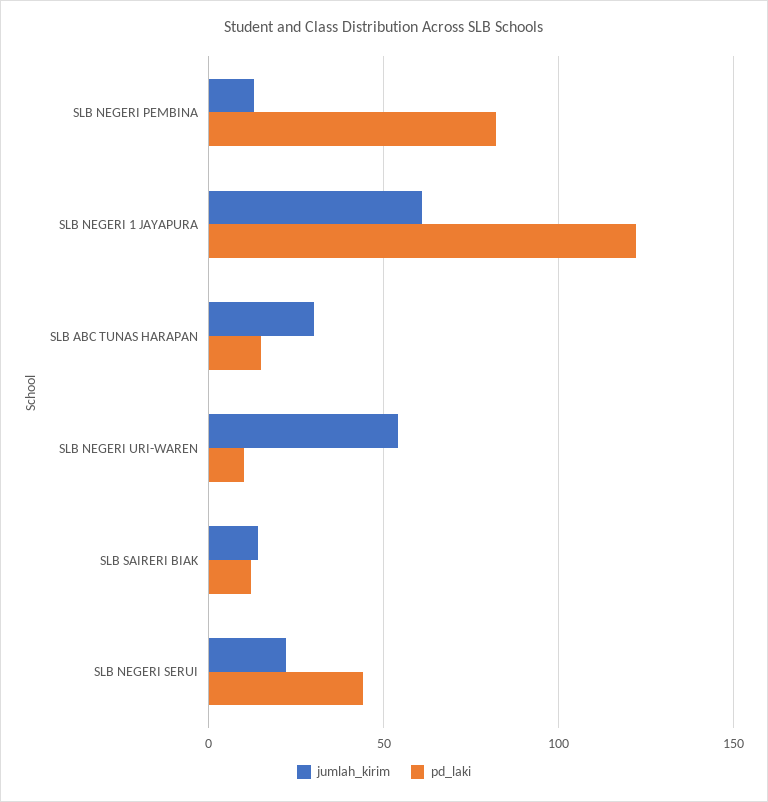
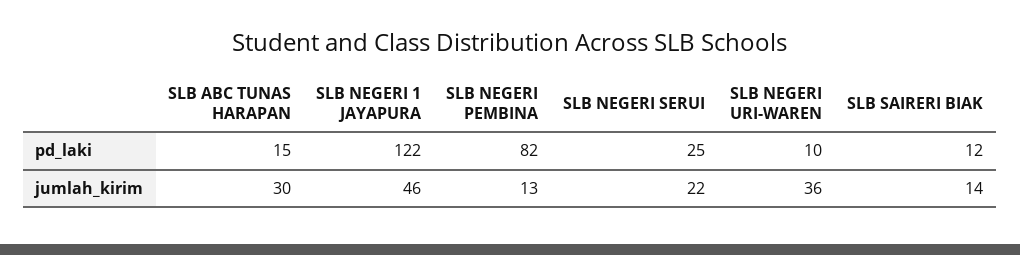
jumlah_kirim, SLB NEGERI 1 JAYAPURA: 60 -> 46
jumlah_kirim, SLB NEGERI URI-WAREN: 55 -> 36
pd_laki, SLB NEGERI SERUI: 45 -> 25

